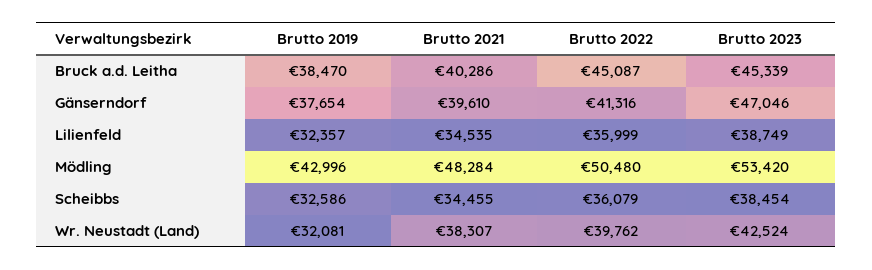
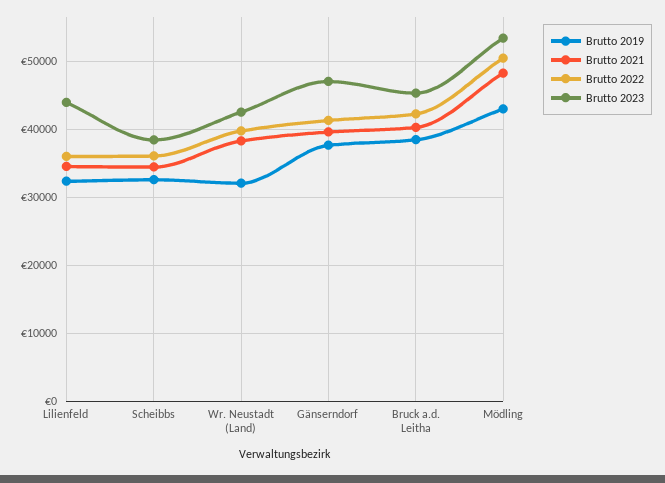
Brutto 2022, Bruck a.d. Leitha: 45087 -> 42000
Brutto 2023, Lilienfeld: 38749 -> 44000

